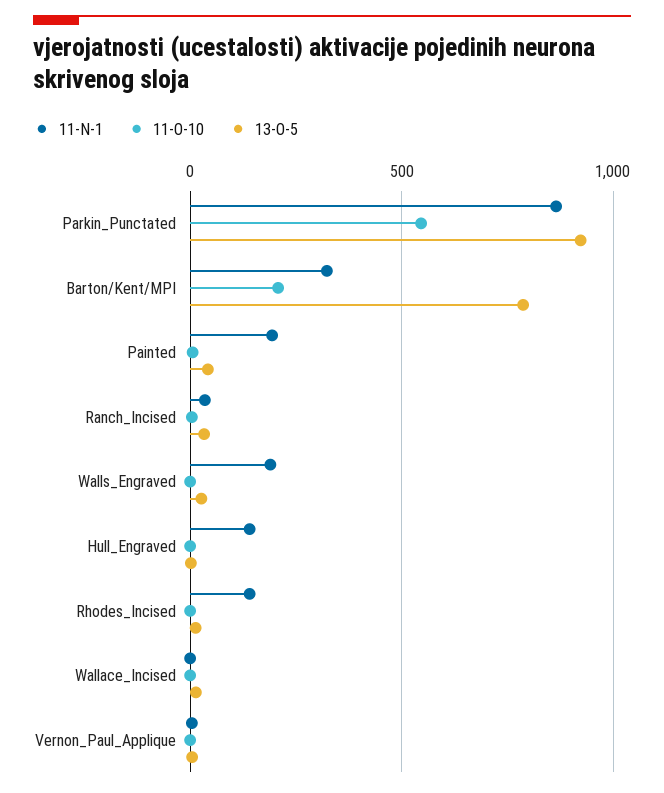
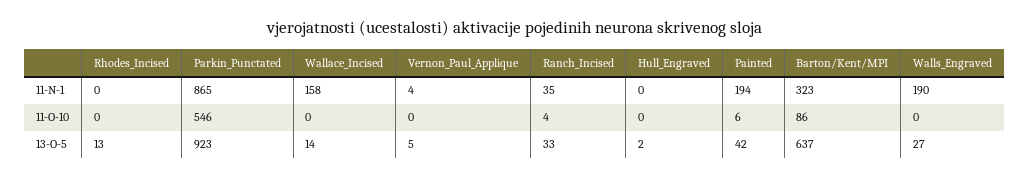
11-O-10, Barton/Kent/MPI: 200 -> 86
13-O-5, Barton/Kent/MPI: 800 -> 637
11-N-1, Hull_Engraved: 150 -> 0
11-N-1, Rhodes_Incised: 150 -> 0
11-N-1, Wallace_Incised: 0 -> 158

